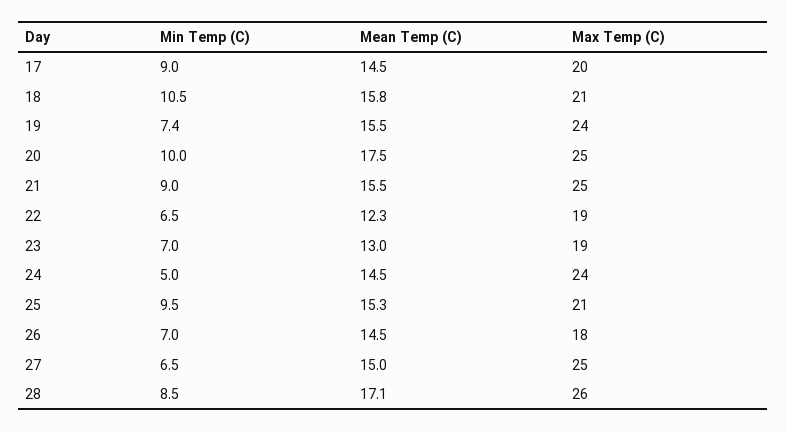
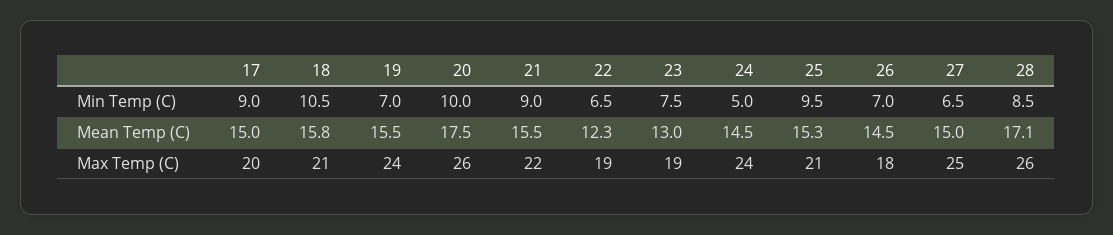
Mean Temp (C), 17: 14.5 -> 15
Min Temp (C), 19: 7.4 -> 7
Max Temp (C), 20: 25 -> 26
Max Temp (C), 21: 25 -> 22
Min Temp (C), 23: 7 -> 7.5

